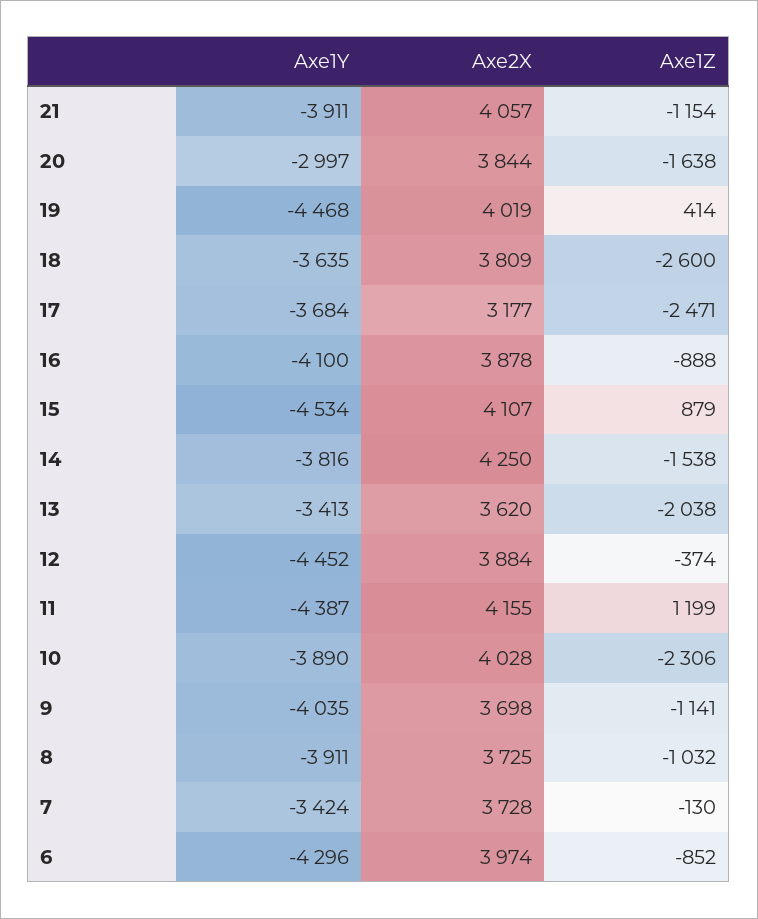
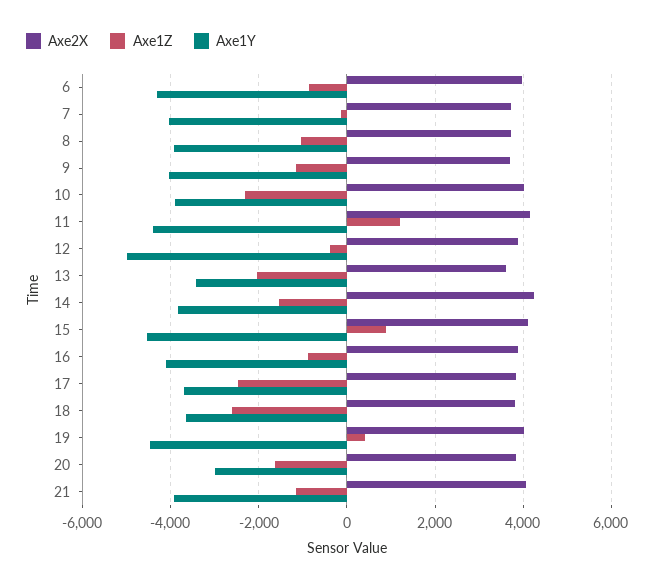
Axe2X, 17: 3177 -> 3800
Axe1Y, 12: -4452 -> -5000
Axe1Y, 7: -3424 -> -4000

